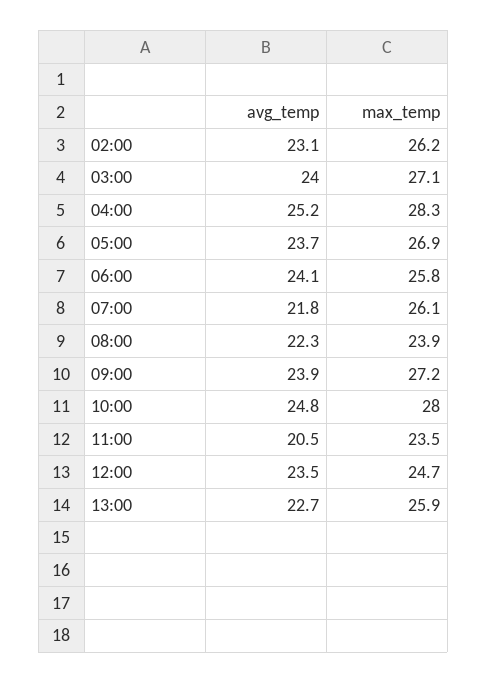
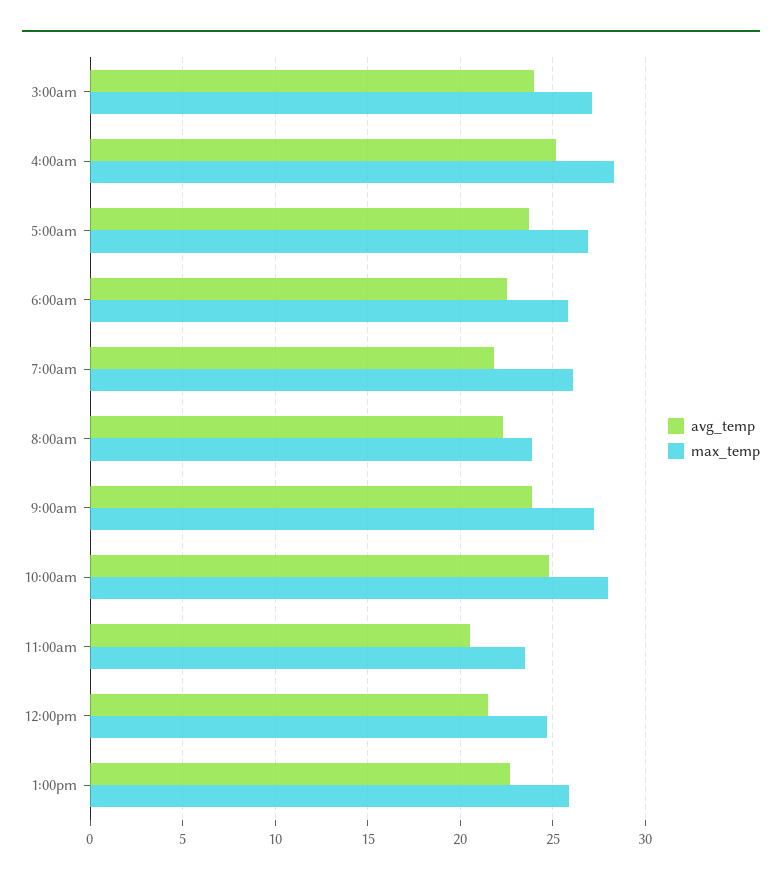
avg_temp, 02:00: 23.1 -> none
max_temp, 02:00: 26.2 -> none
avg_temp, 06:00: 24.1 -> 22.5
avg_temp, 12:00: 23.5 -> 21.5

